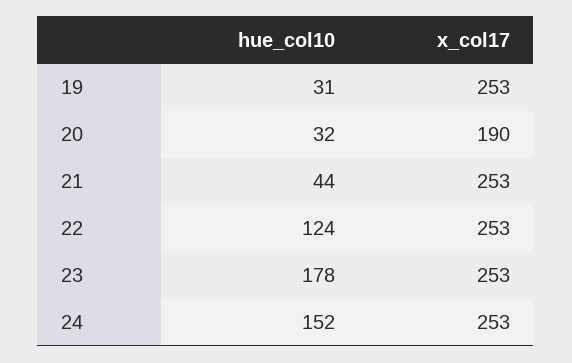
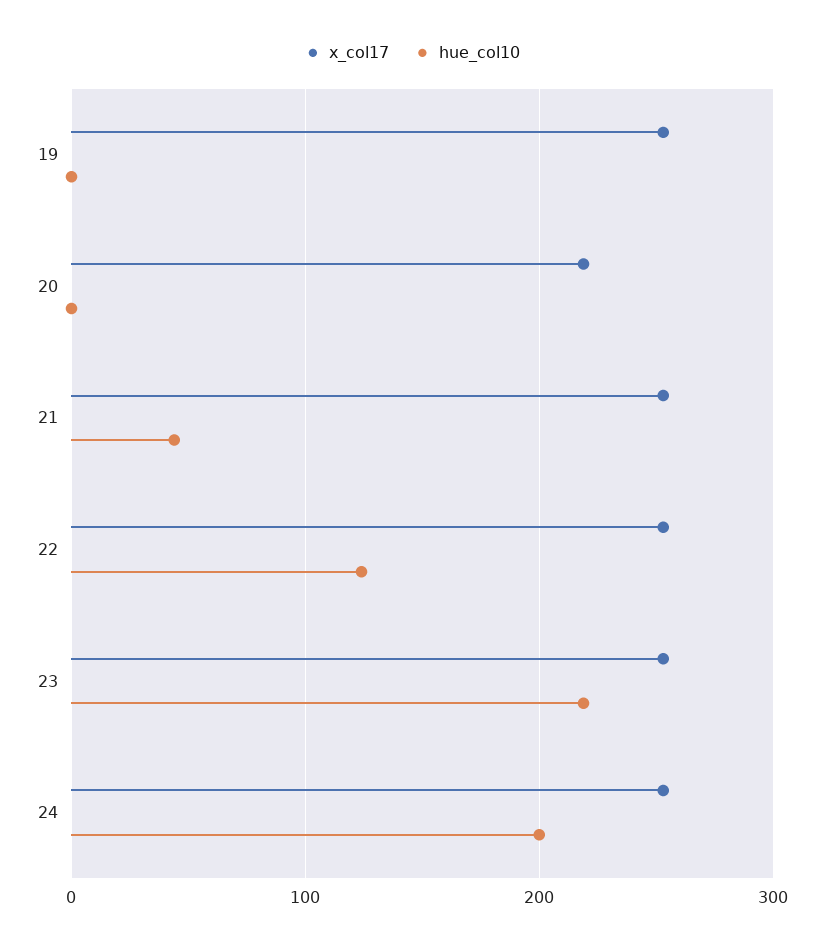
hue_col10, 19: 31 -> 0
hue_col10, 20: 32 -> 0
x_col17, 20: 190 -> 220
hue_col10, 23: 178 -> 220
hue_col10, 24: 152 -> 200

